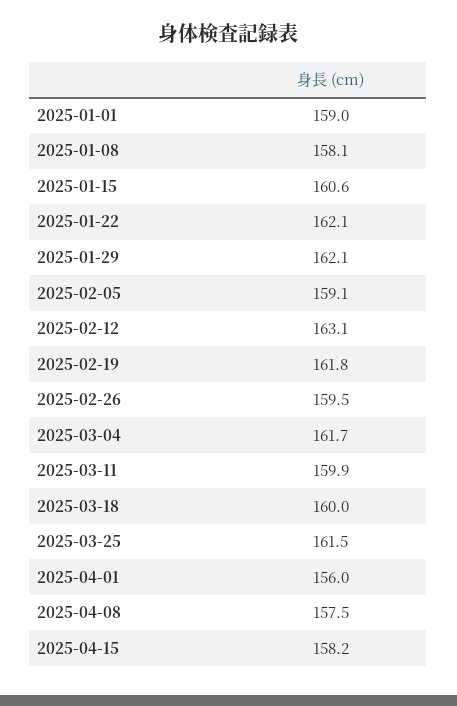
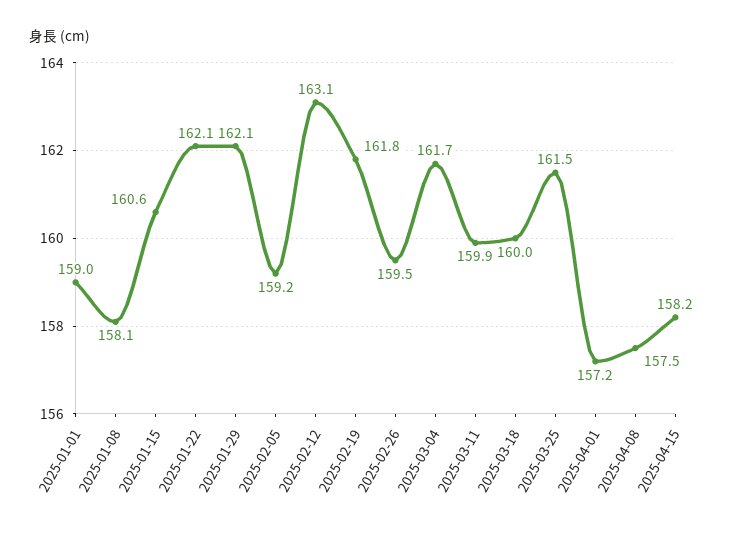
2025-02-05: 159.1 -> 159.2
2025-04-01: 156 -> 157.2

